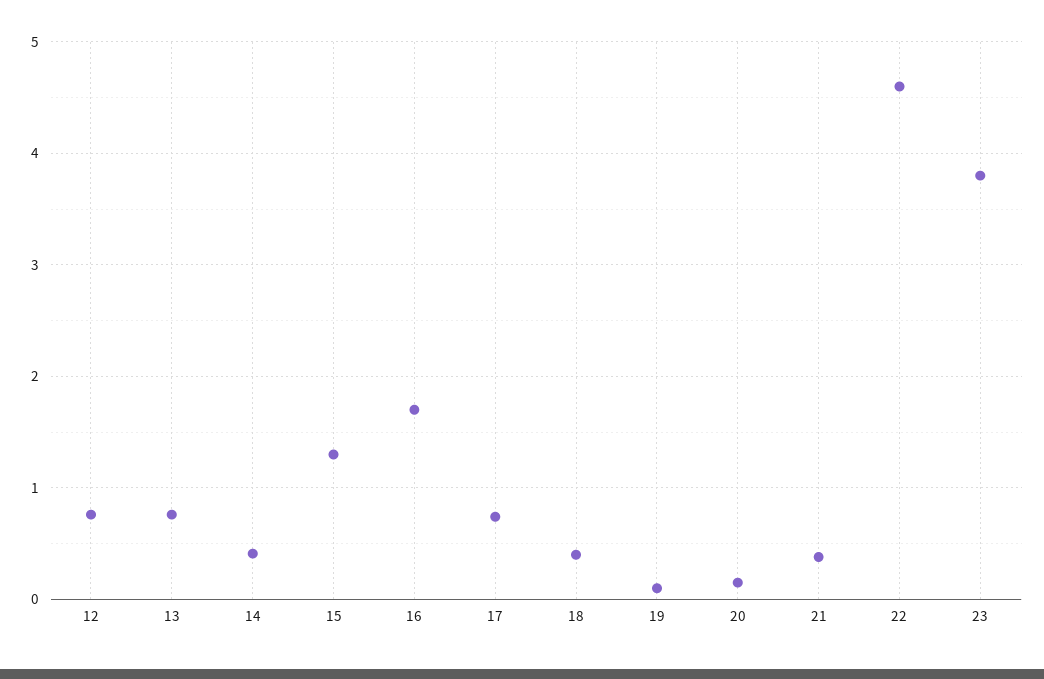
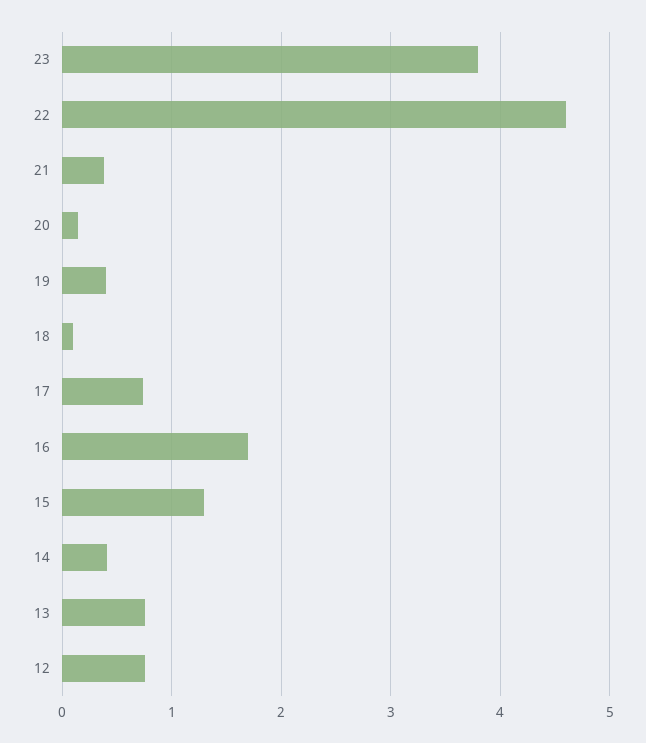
18: 0.4 -> 0.1
19: 0.1 -> 0.4

